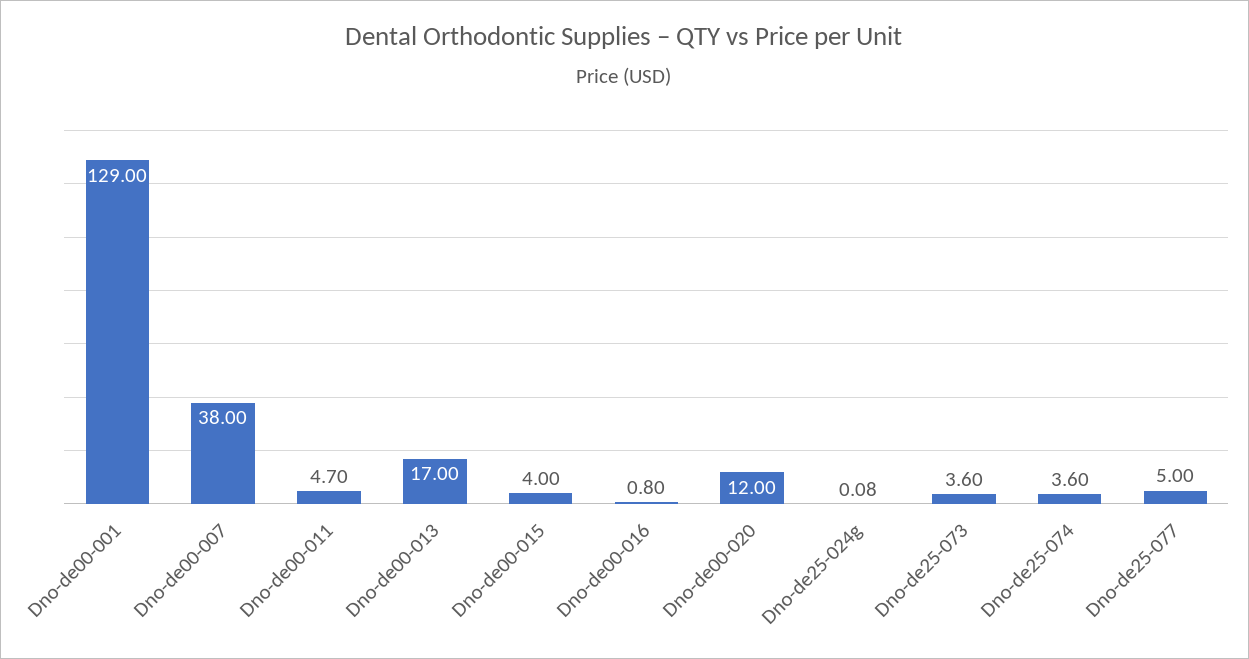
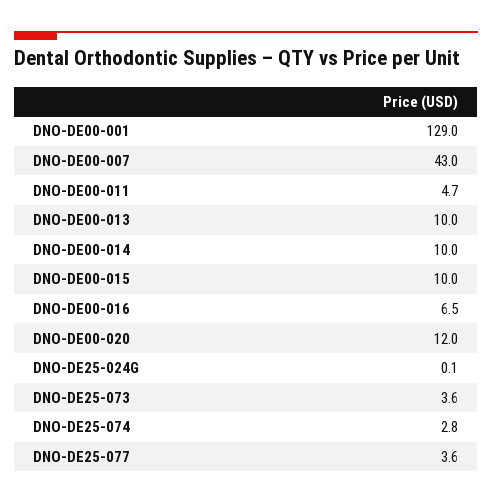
Dno-de00-007: 38 -> 43
Dno-de00-013: 17 -> 10
Dno-de00-015: 4 -> 10
Dno-de00-016: 0.8 -> 6.5
Dno-de25-074: 3.6 -> 2.8
Dno-de25-077: 5 -> 3.6
DNO-DE00-014: none -> 10

